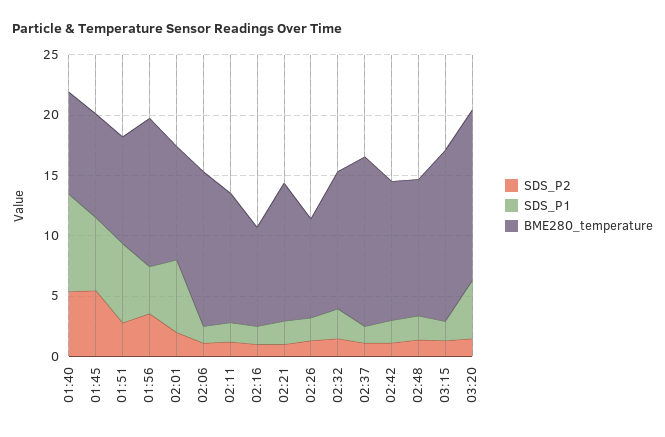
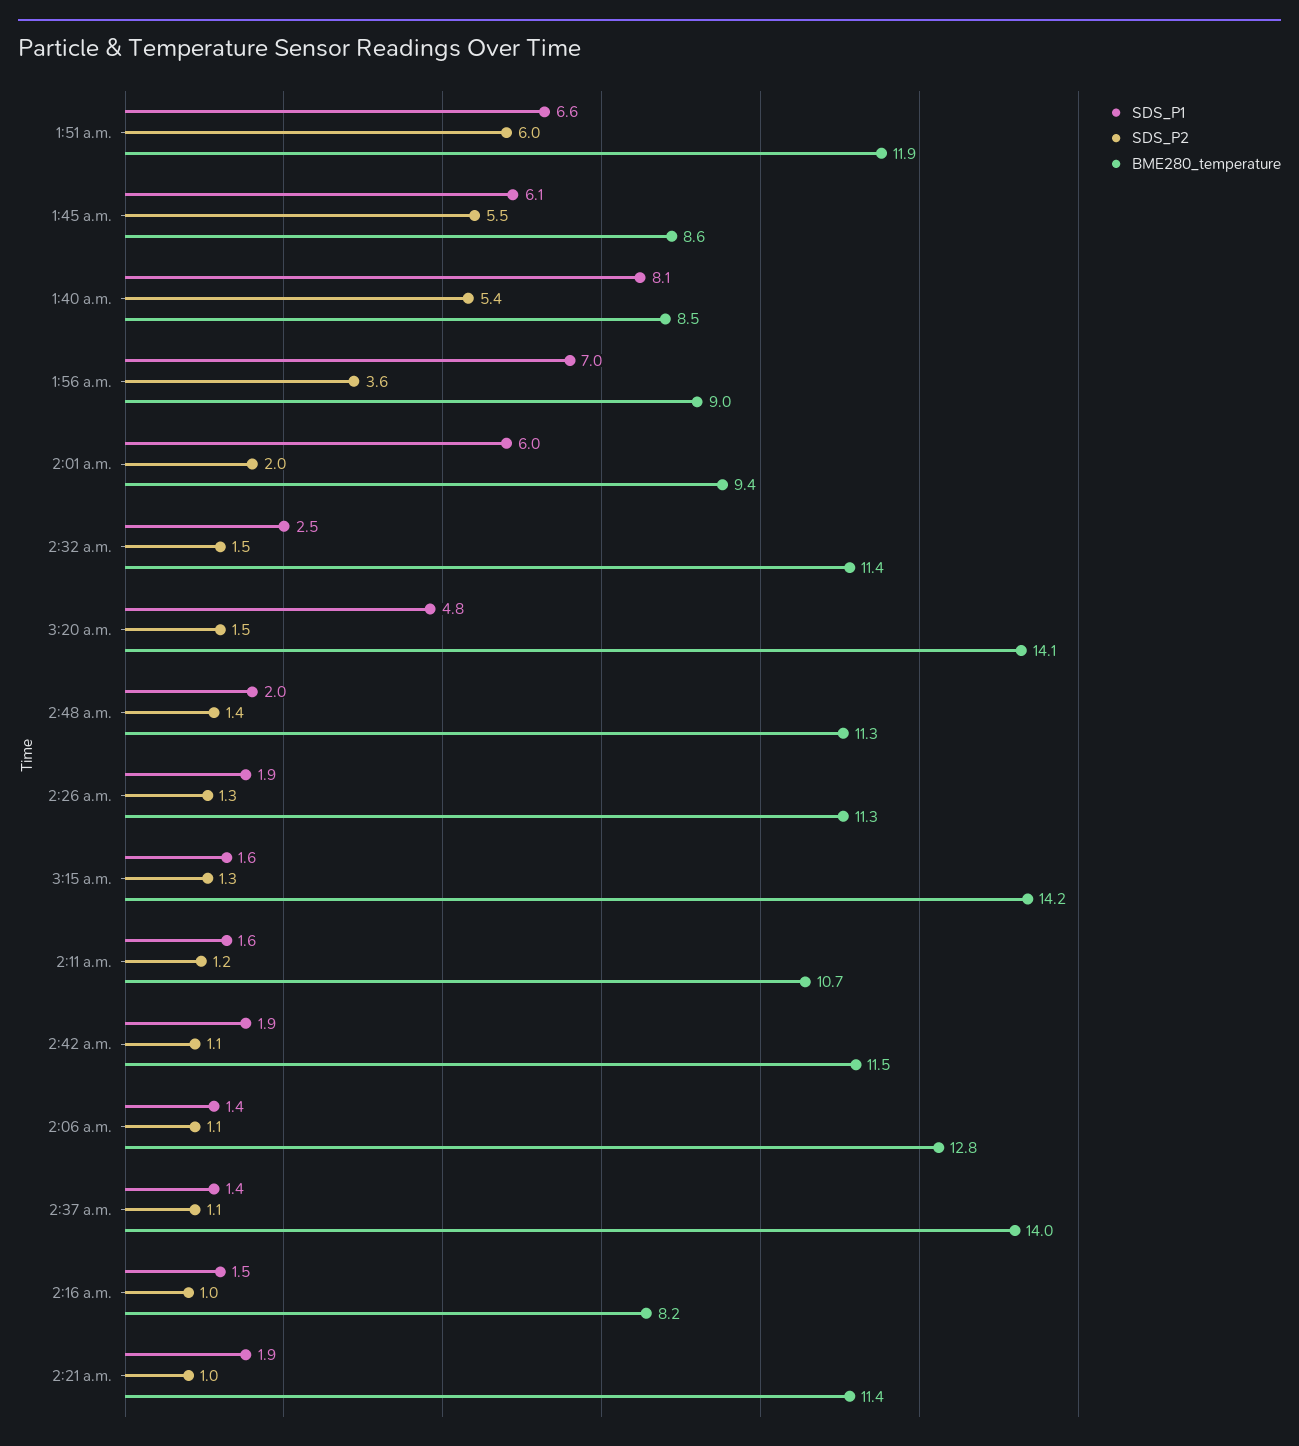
SDS_P2, 01:51: 3 -> 6
BME280_temperature, 01:51: 9 -> 11.9
SDS_P1, 01:56: 4 -> 7
BME280_temperature, 01:56: 12 -> 9
BME280_temperature, 02:26: 8 -> 11.3

